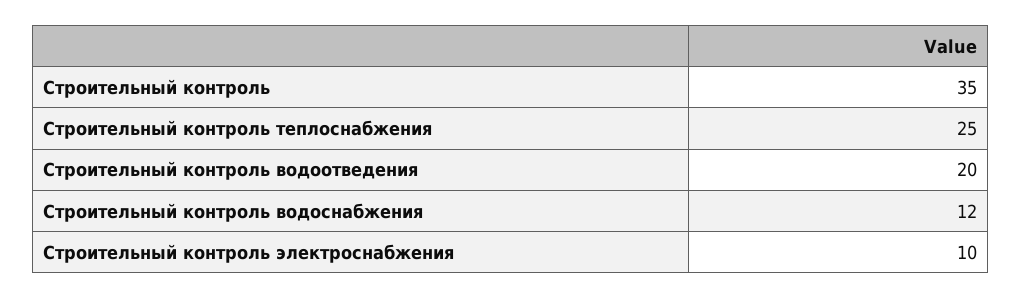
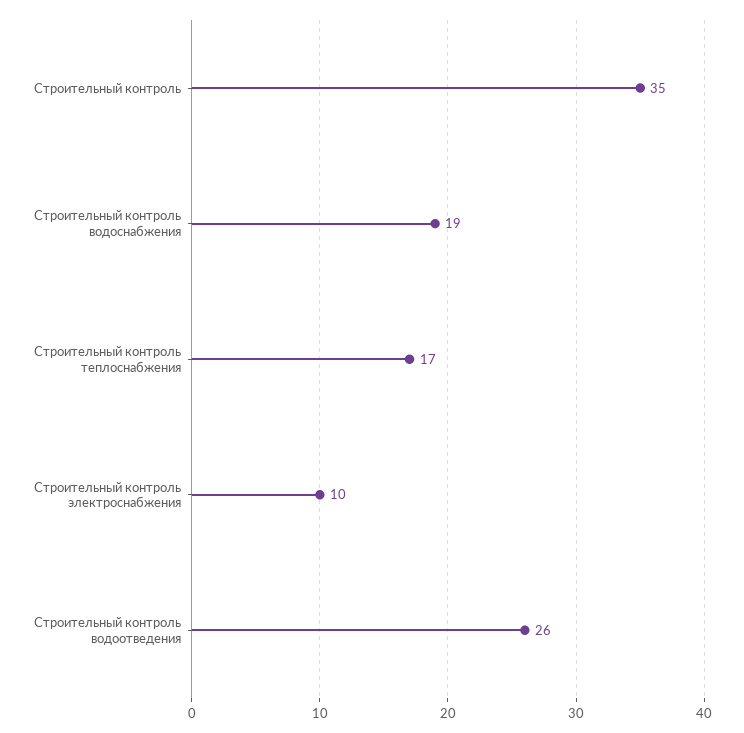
Строительный контроль теплоснабжения: 25 -> 17
Строительный контроль водоотведения: 20 -> 26
Строительный контроль водоснабжения: 12 -> 19

